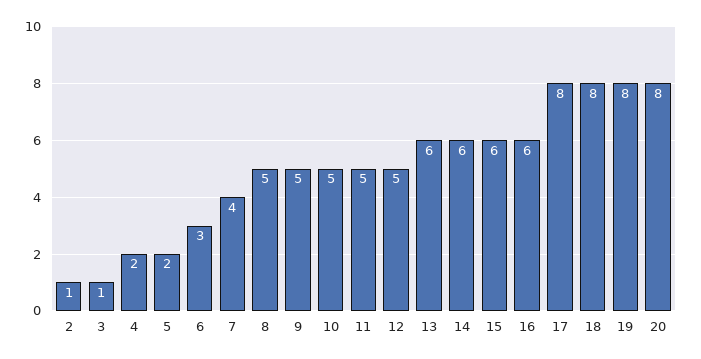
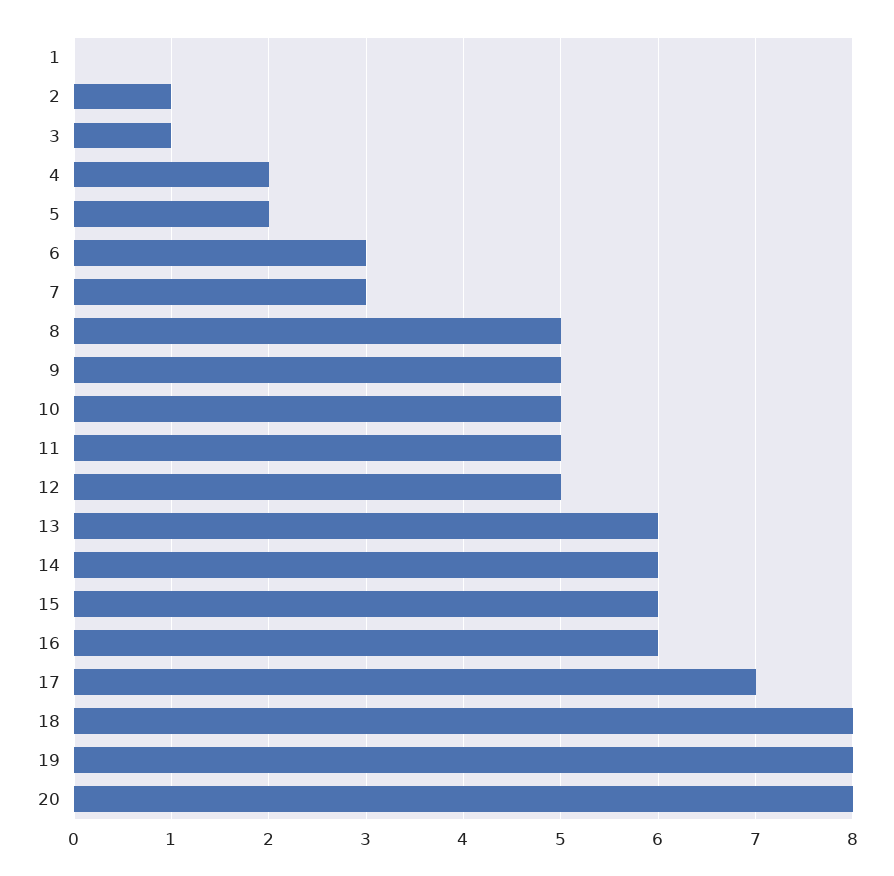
7: 4 -> 3
17: 8 -> 7
1: none -> 0

